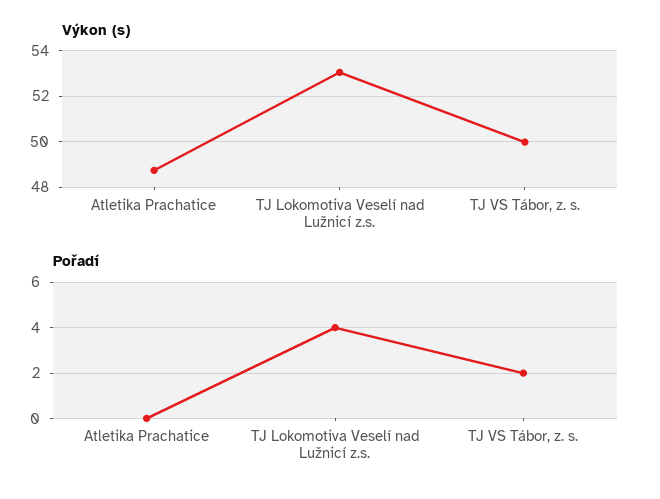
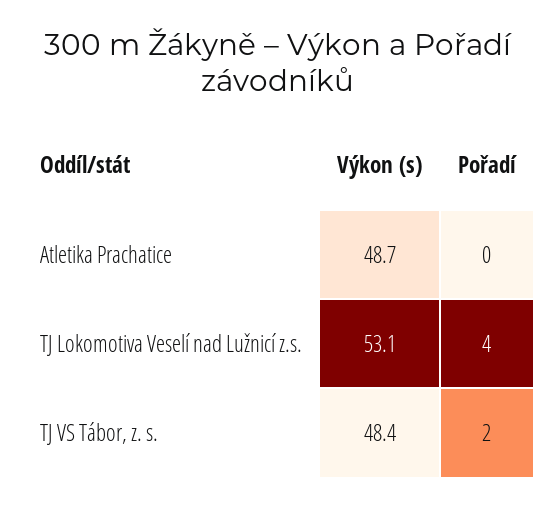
Výkon (s), TJ VS Tábor, z. s.: 50 -> 48.4

